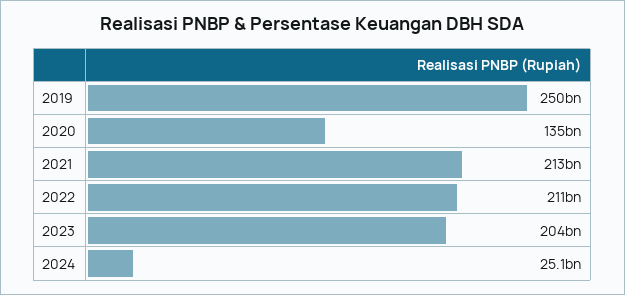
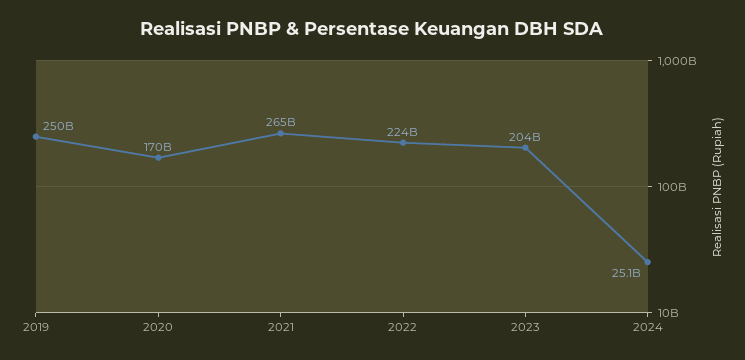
2020: 135000000000 -> 170000000000
2021: 213000000000 -> 265000000000
2022: 211000000000 -> 224000000000

